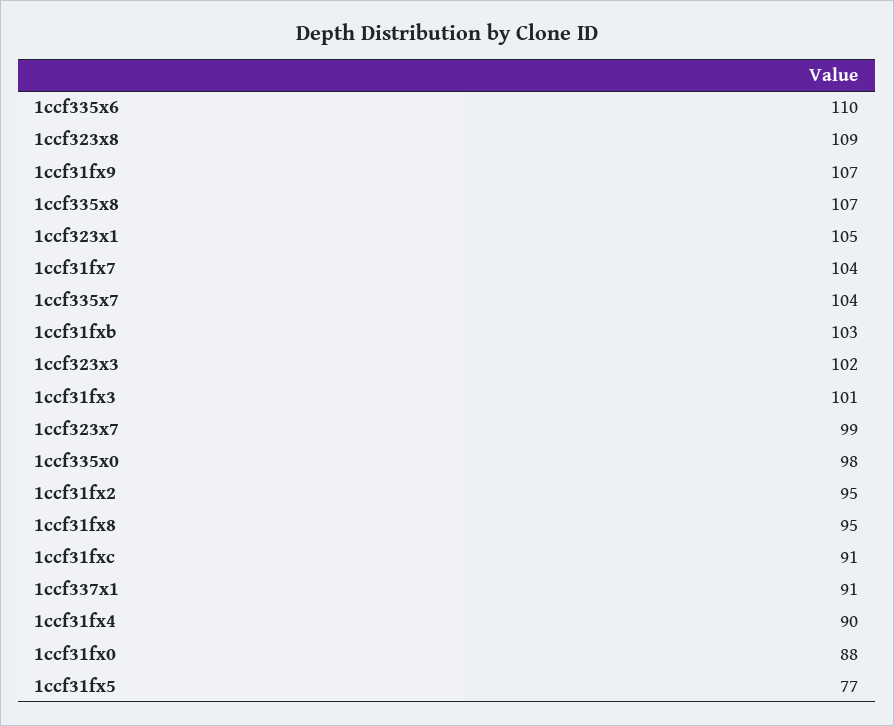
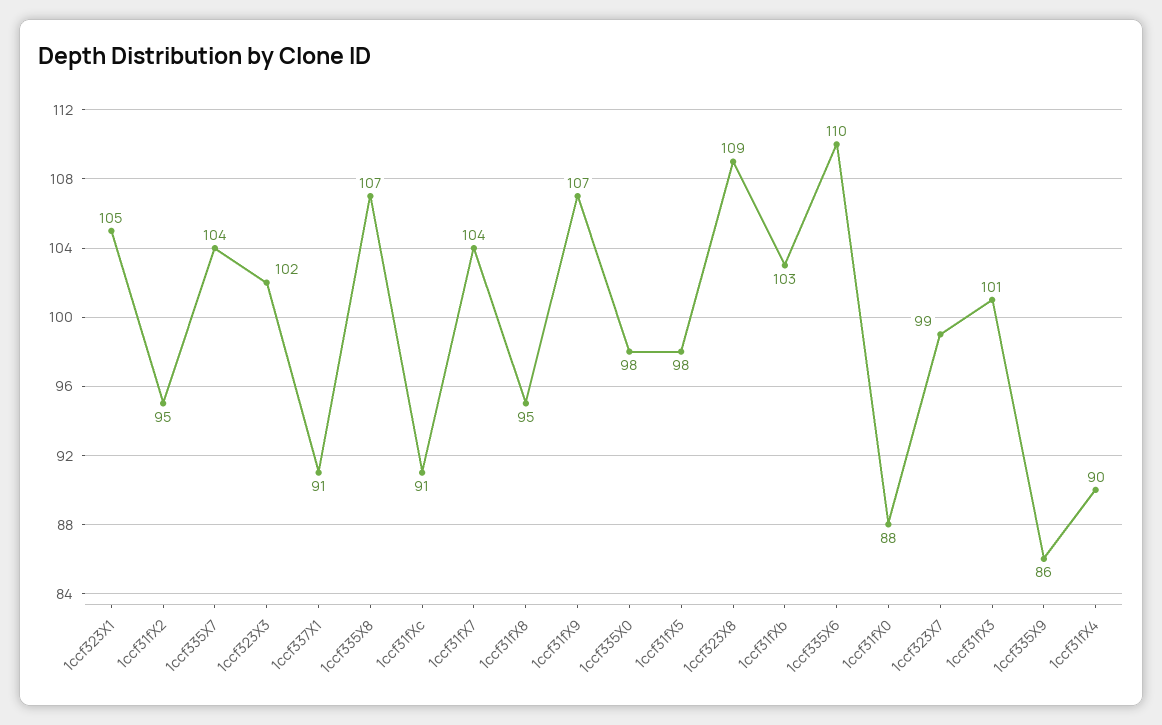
1ccf31fx5: 77 -> 98
1ccf335X9: none -> 86

